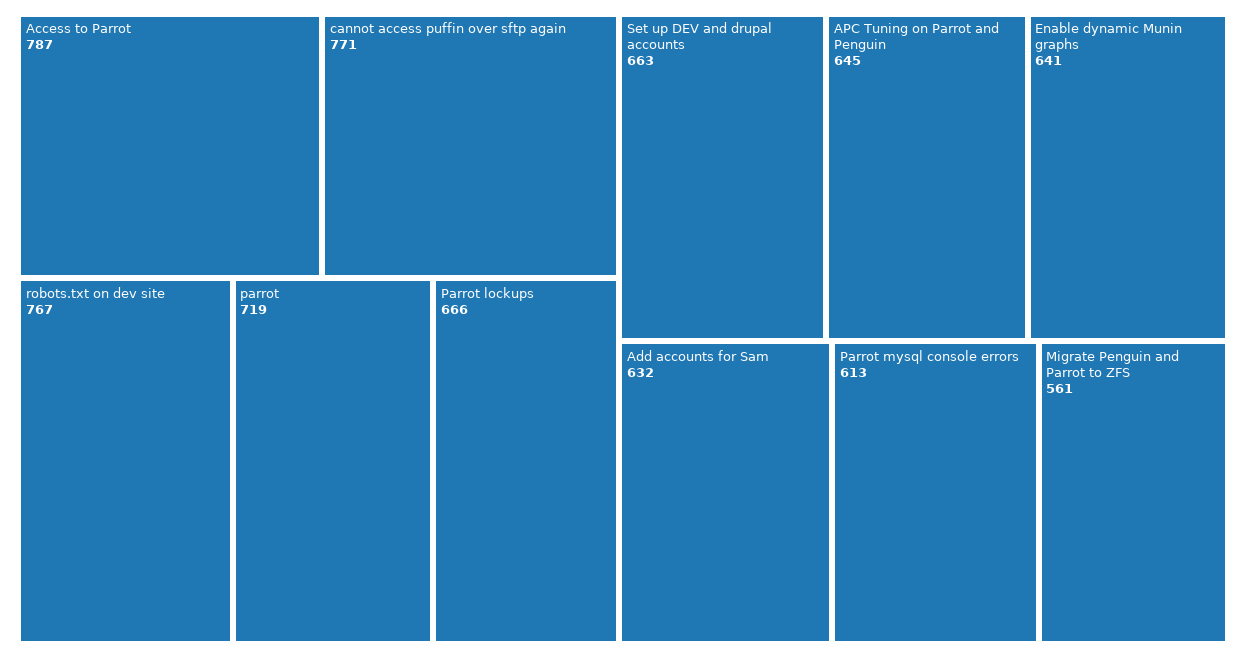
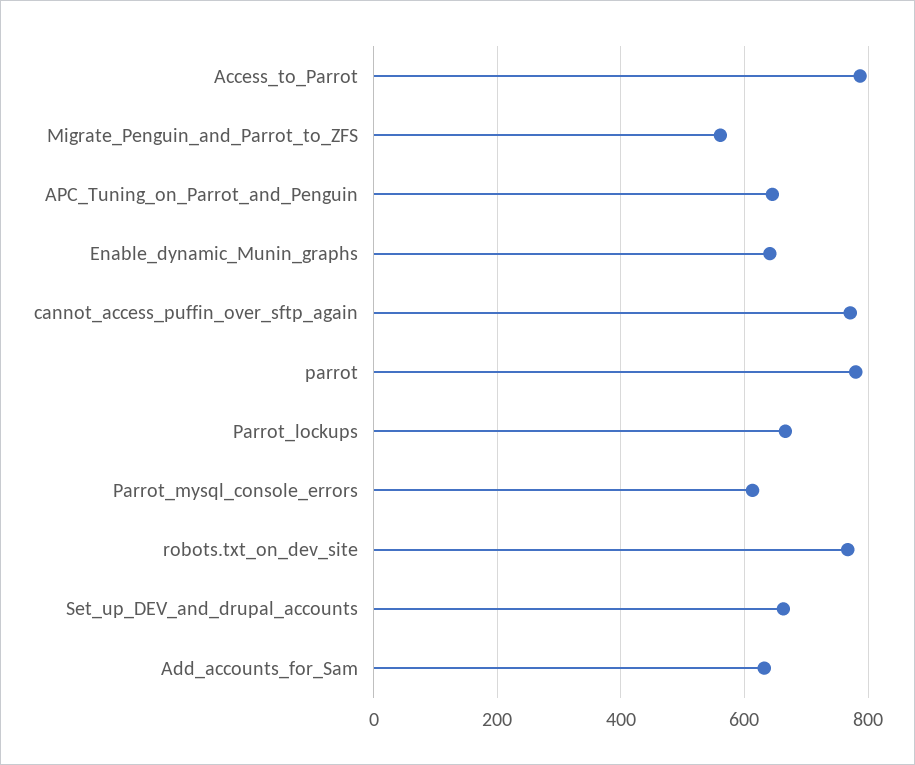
parrot: 719 -> 780

